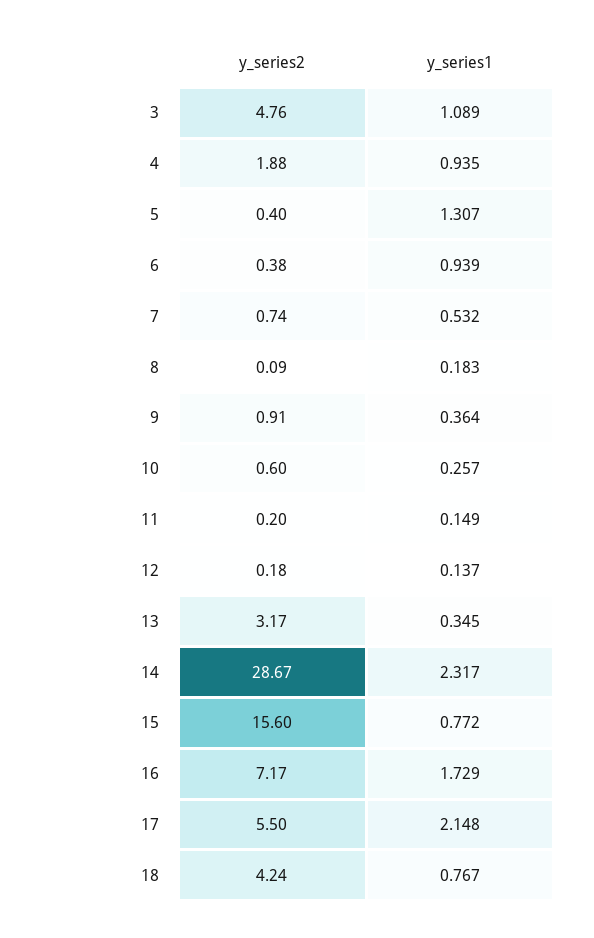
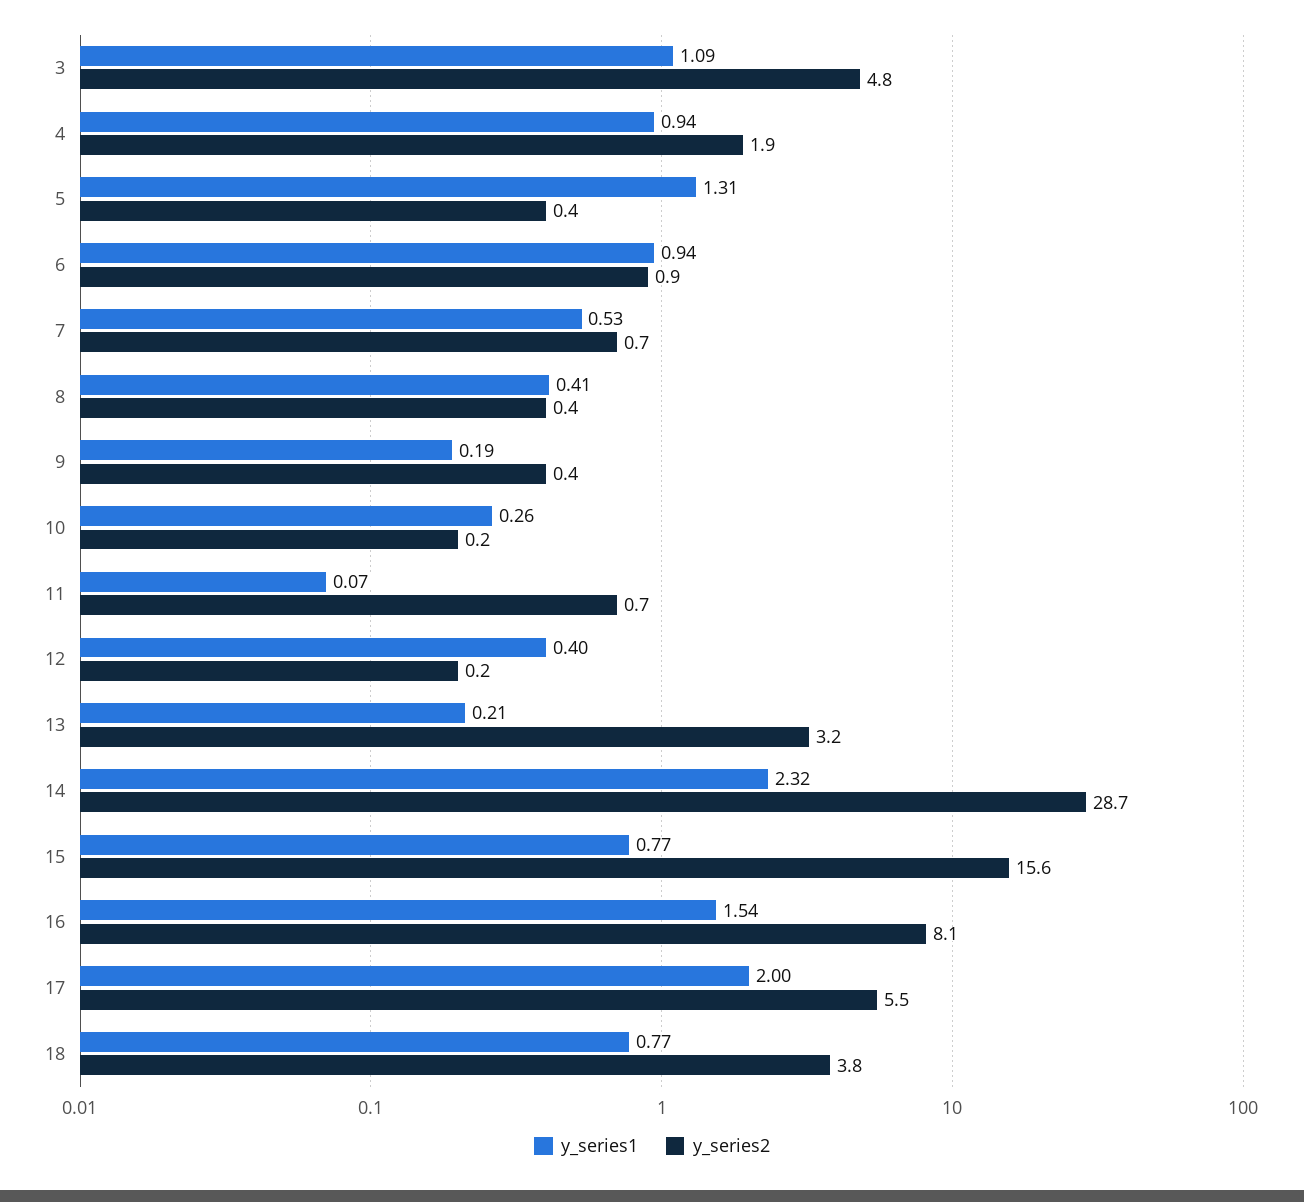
y_series2, 6: 0.38 -> 0.9
y_series2, 8: 0.09 -> 0.4
y_series1, 8: 0.183 -> 0.41
y_series2, 9: 0.91 -> 0.4
y_series1, 9: 0.364 -> 0.19
y_series2, 10: 0.6 -> 0.2
y_series2, 11: 0.2 -> 0.7
y_series1, 11: 0.149 -> 0.07
y_series1, 12: 0.137 -> 0.4
y_series1, 13: 0.345 -> 0.21
y_series2, 16: 7.17 -> 8.1
y_series1, 16: 1.729 -> 1.54
y_series1, 17: 2.148 -> 2
y_series2, 18: 4.24 -> 3.8

